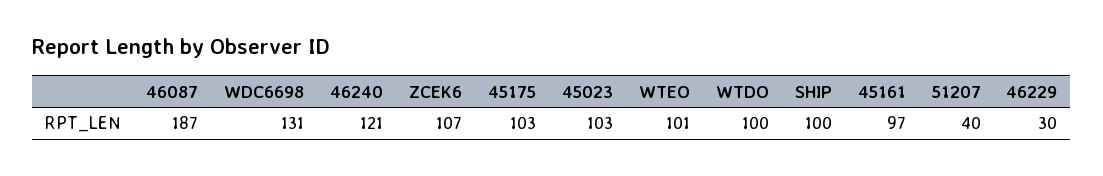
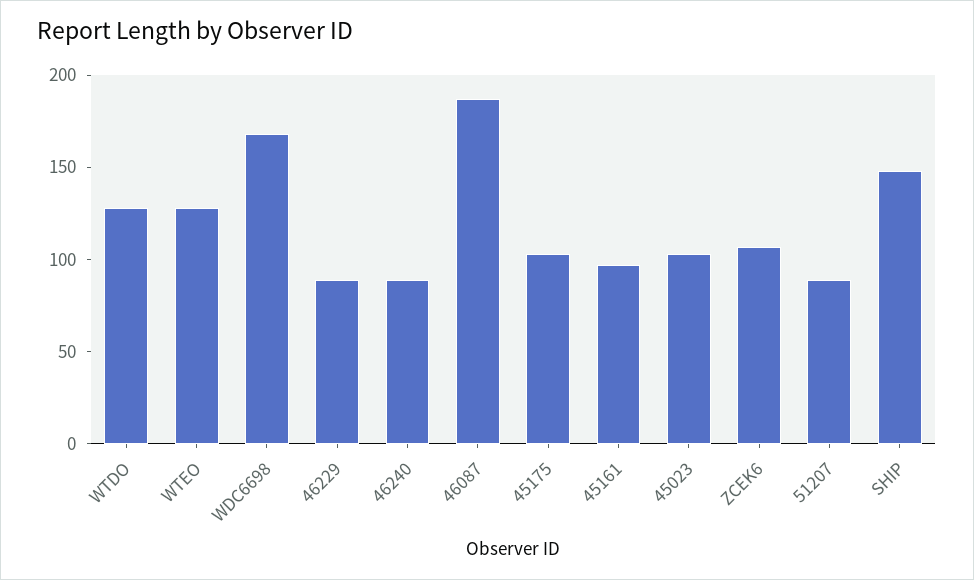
WDC6698: 131 -> 170
46240: 121 -> 90
WTEO: 101 -> 130
WTDO: 100 -> 130
SHIP: 100 -> 150
51207: 40 -> 90
46229: 30 -> 90

